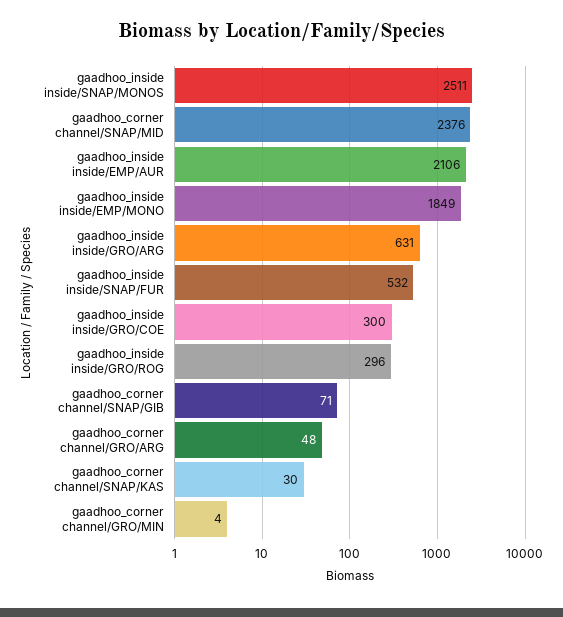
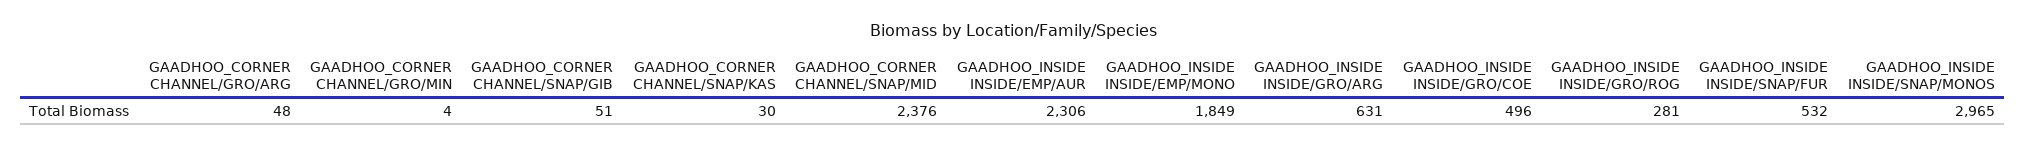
gaadhoo_inside inside/SNAP/MONOS: 2511 -> 2965
gaadhoo_inside inside/EMP/AUR: 2106 -> 2306
gaadhoo_inside inside/GRO/COE: 300 -> 496
gaadhoo_inside inside/GRO/ROG: 296 -> 281
gaadhoo_corner channel/SNAP/GIB: 71 -> 51

